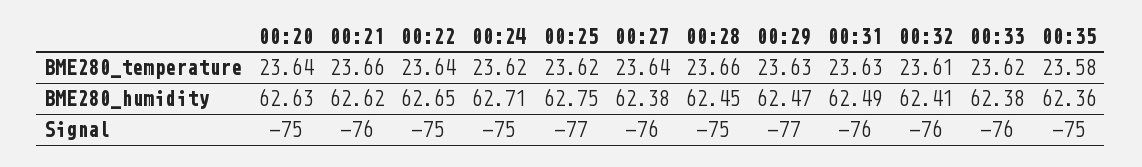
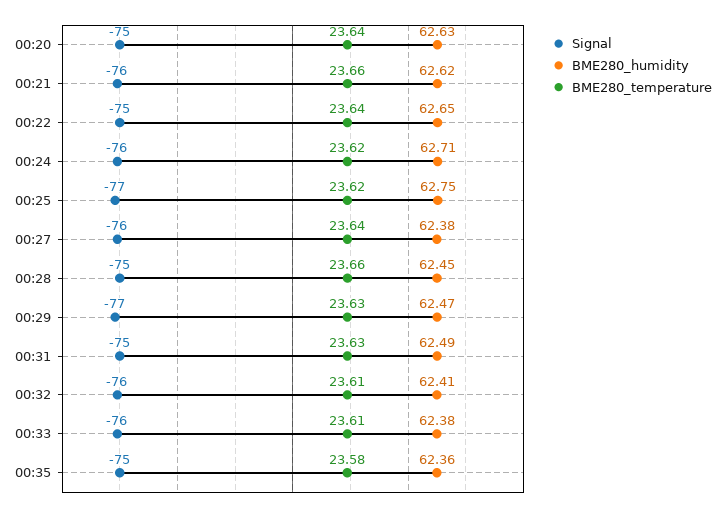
BME280_temperature, 00:33: 23.62 -> 23.61
Signal, 00:24: -75 -> -76
Signal, 00:31: -76 -> -75

